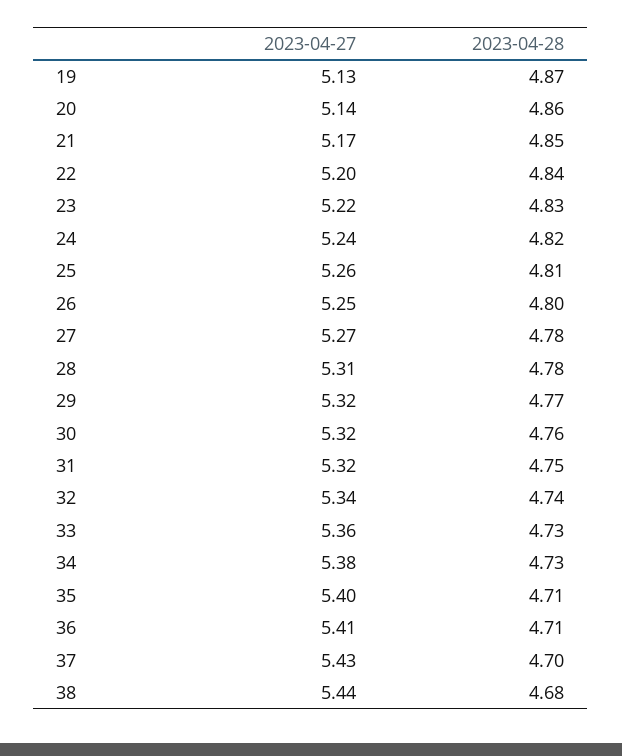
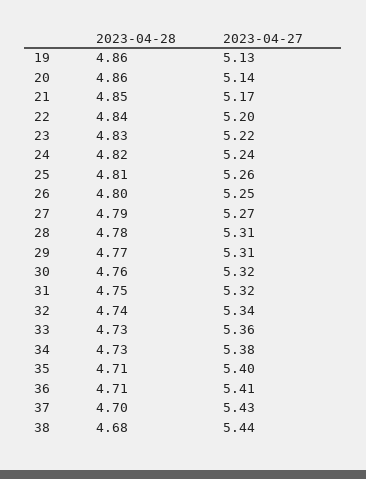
2023-04-28, 19: 4.87 -> 4.86
2023-04-28, 27: 4.78 -> 4.79
2023-04-27, 29: 5.32 -> 5.31

